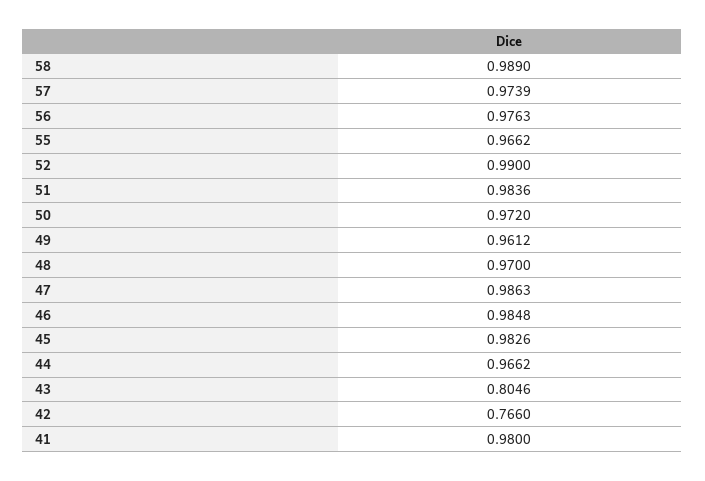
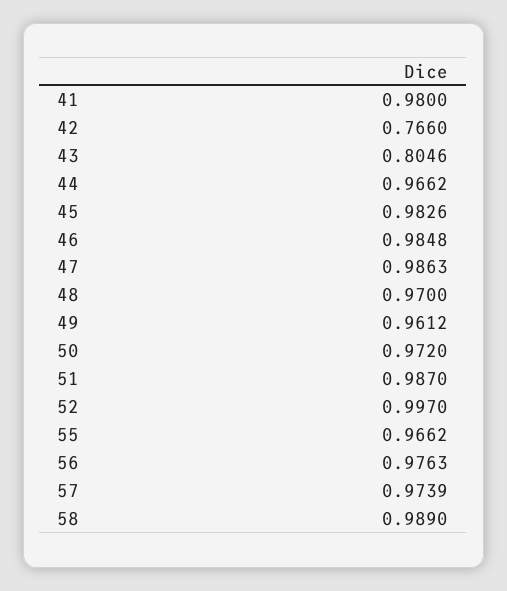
52: 0.99 -> 0.997
51: 0.9836 -> 0.987

